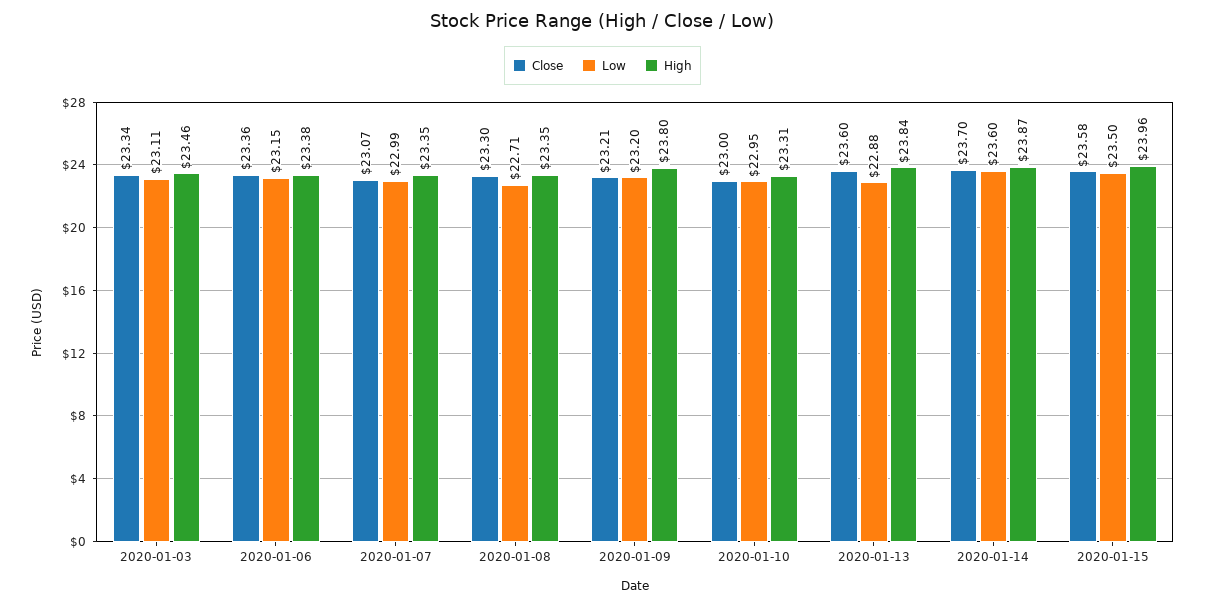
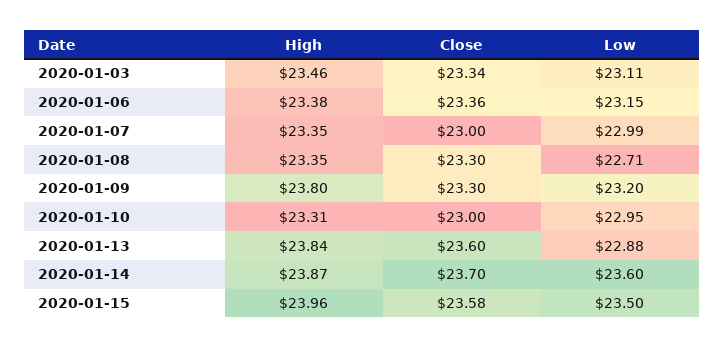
Close, 2020-01-07: 23.07 -> 23
Close, 2020-01-09: 23.21 -> 23.3

